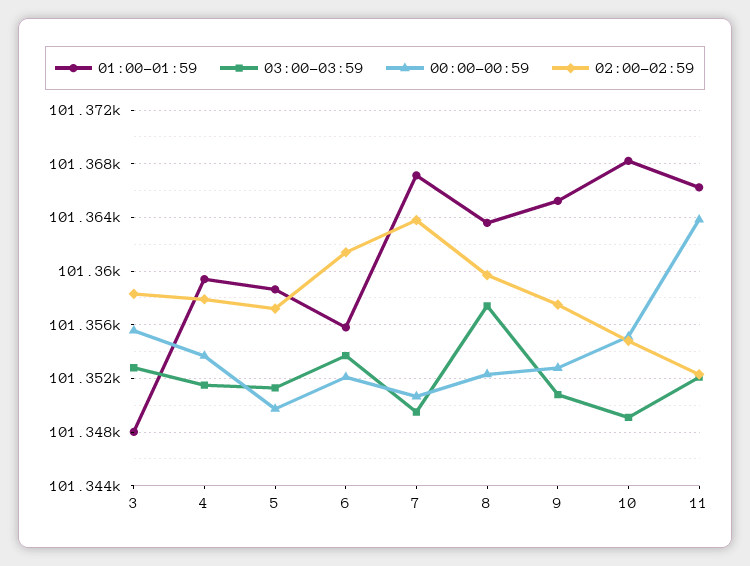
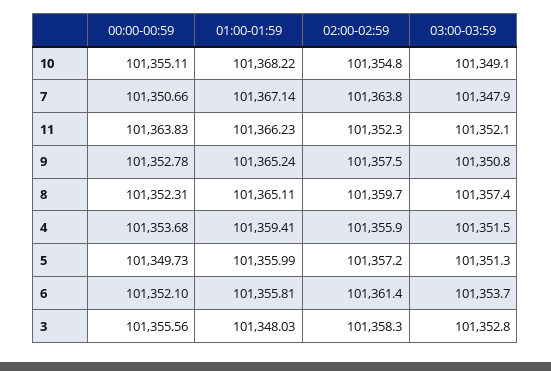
02:00-02:59, 4: 101358 -> 101355.9
01:00-01:59, 5: 101358.5 -> 101355.99
03:00-03:59, 7: 101349.5 -> 101347.9
01:00-01:59, 8: 101363.5 -> 101365.11

